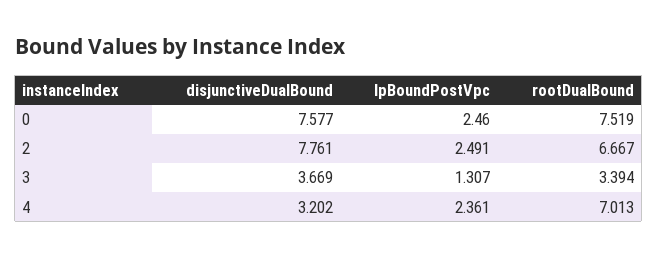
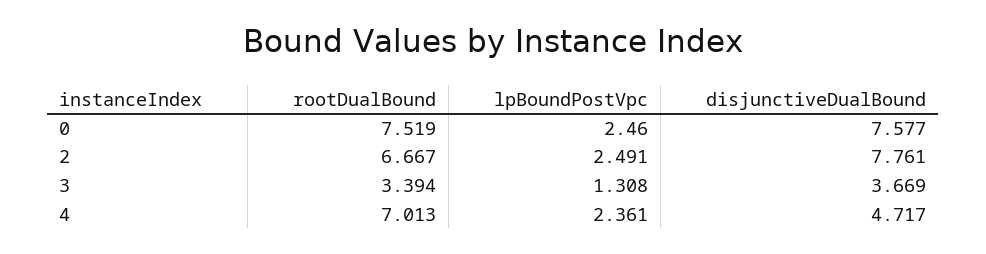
lpBoundPostVpc, 3: 1.307 -> 1.308
disjunctiveDualBound, 4: 3.202 -> 4.717

